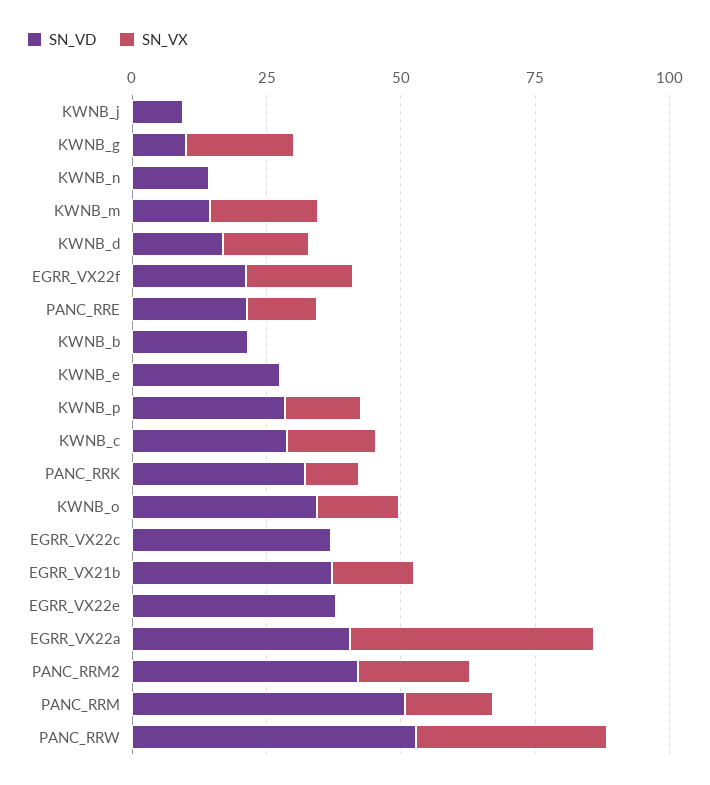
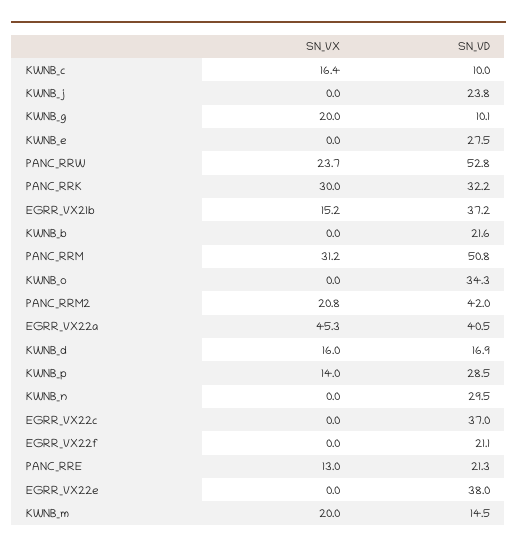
SN_VD, KWNB_j: 10 -> 23.8
SN_VD, KWNB_n: 15 -> 29.5
SN_VX, EGRR_VX22f: 20 -> 0
SN_VD, KWNB_c: 30 -> 10
SN_VX, PANC_RRK: 10 -> 30
SN_VX, KWNB_o: 15 -> 0
SN_VX, PANC_RRM: 15 -> 31.2
SN_VX, PANC_RRW: 35 -> 23.7

